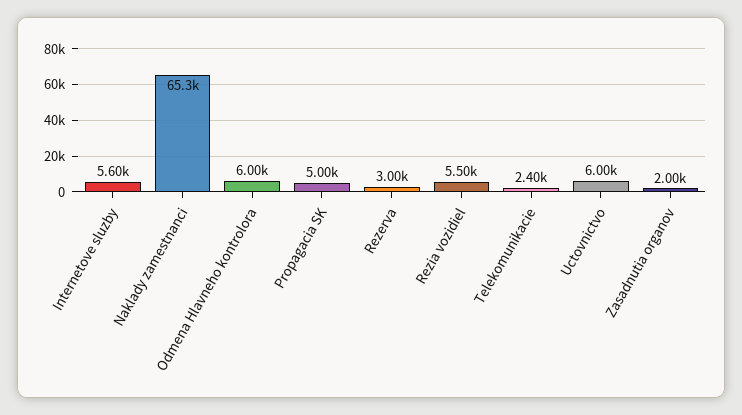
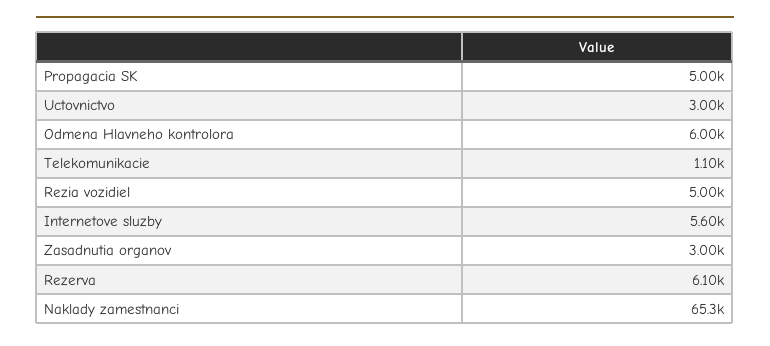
Rezerva: 3000 -> 6100
Rezia vozidiel: 5500 -> 5000
Telekomunikacie: 2400 -> 1100
Uctovnictvo: 6000 -> 3000
Zasadnutia organov: 2000 -> 3000

